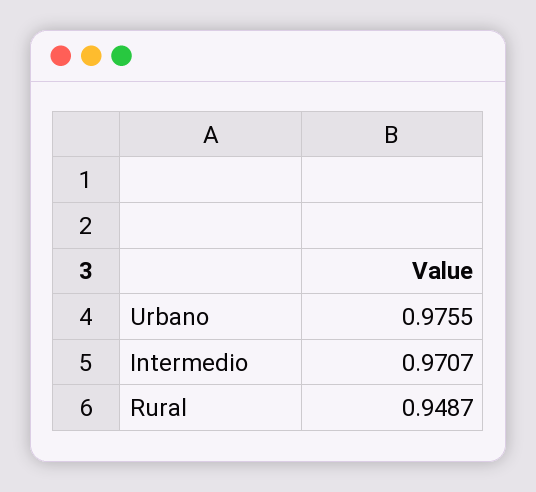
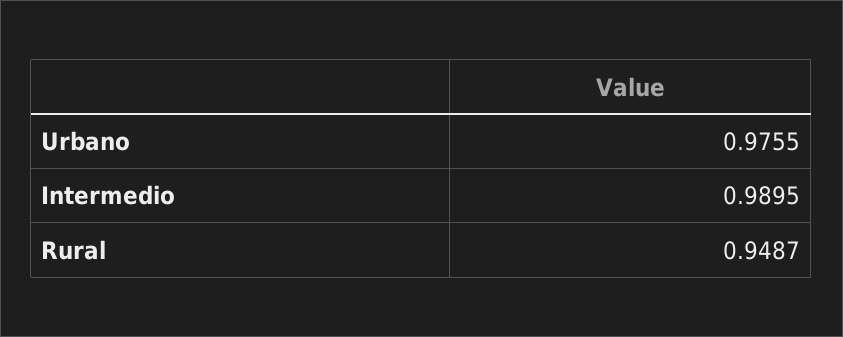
Intermedio: 0.9707 -> 0.9895

